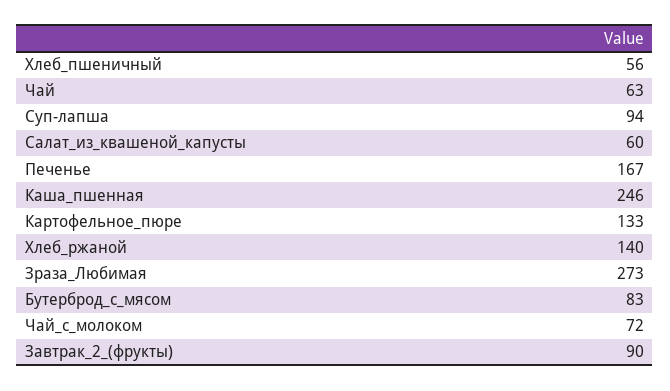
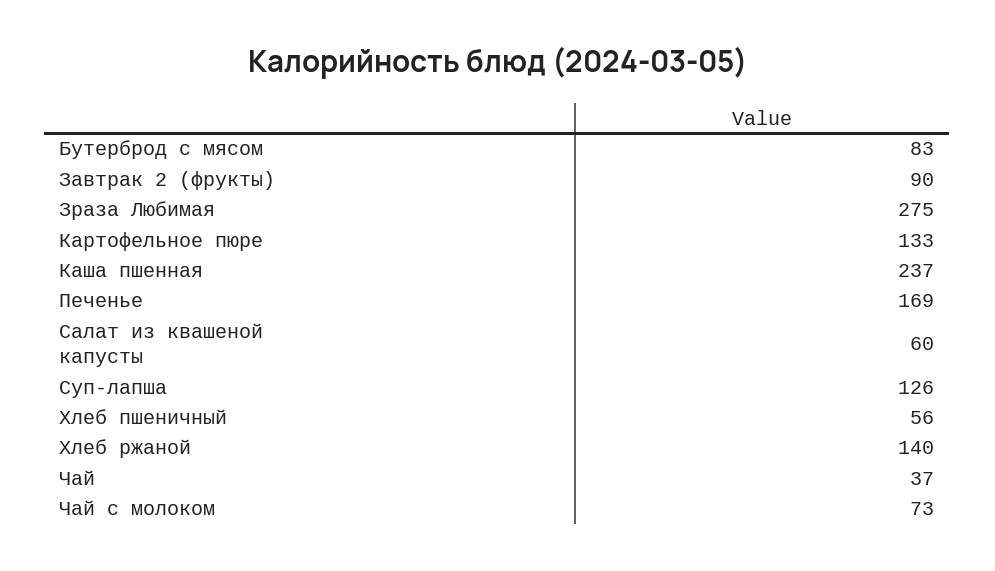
Чай: 63 -> 37
Суп-лапша: 94 -> 126
Печенье: 167 -> 169
Каша_пшенная: 246 -> 237
Зраза_Любимая: 273 -> 275
Чай_с_молоком: 72 -> 73

